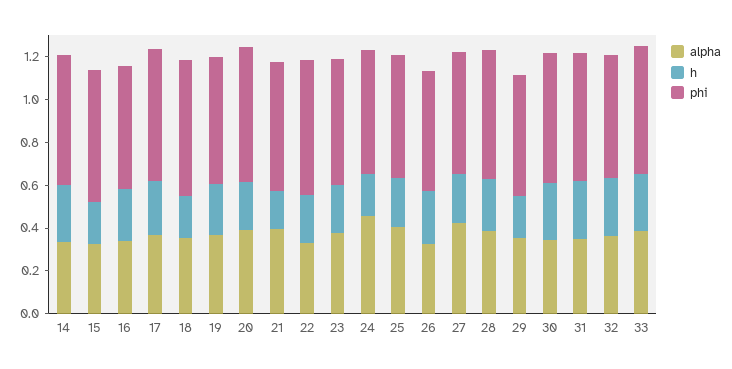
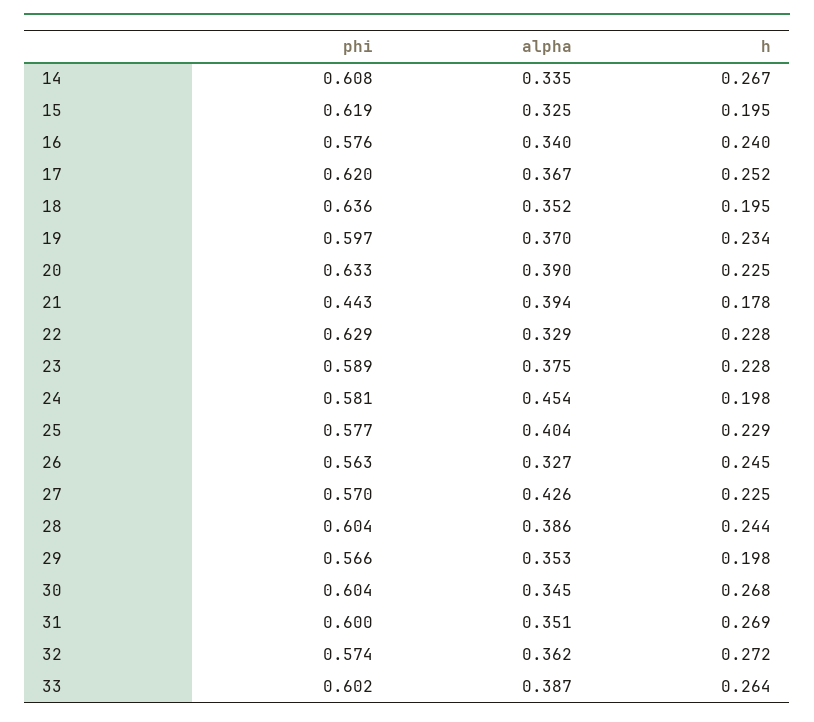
phi, 21: 0.6 -> 0.443

